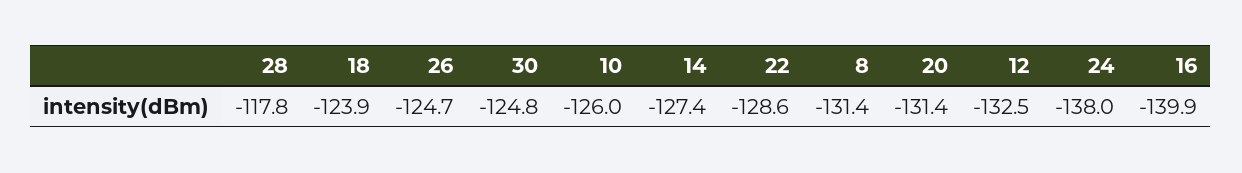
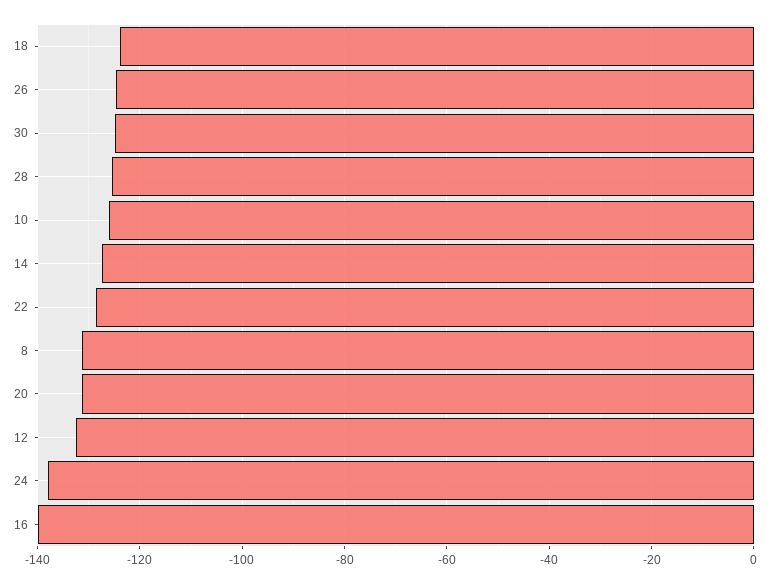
28: -117.8 -> -126

